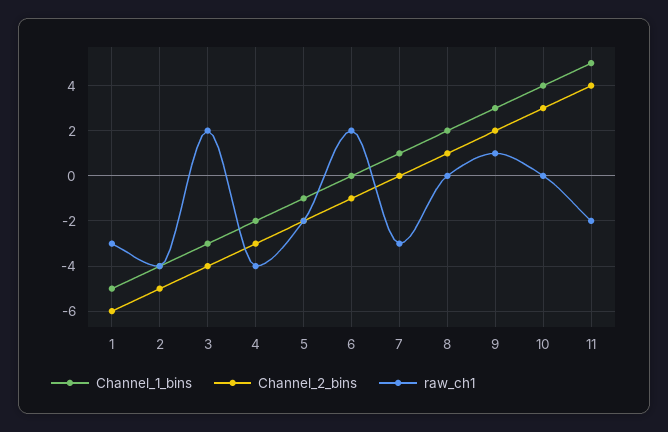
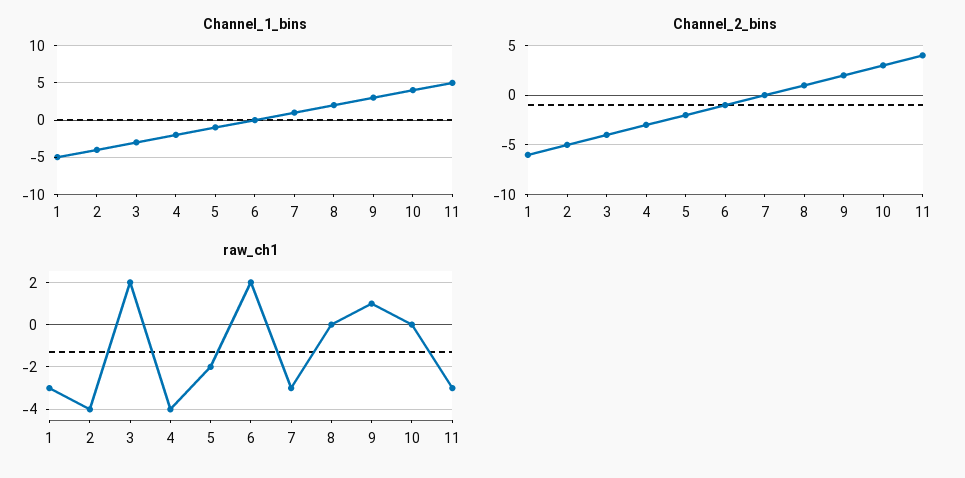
raw_ch1, 11: -2 -> -3

